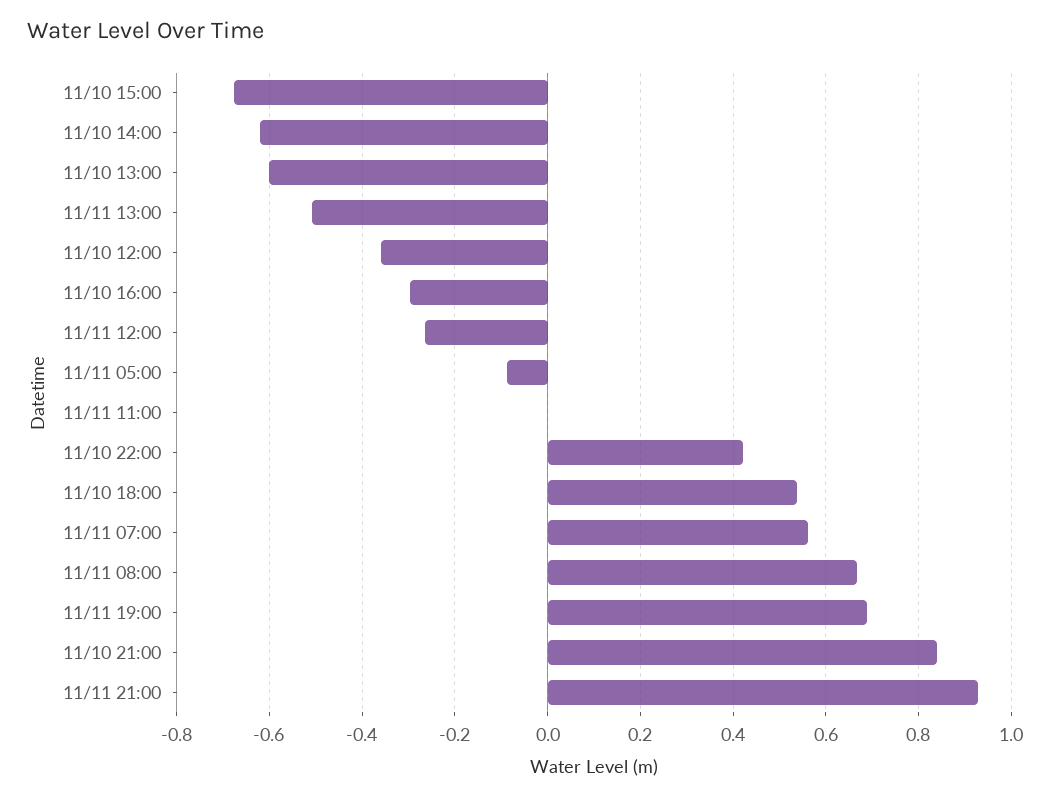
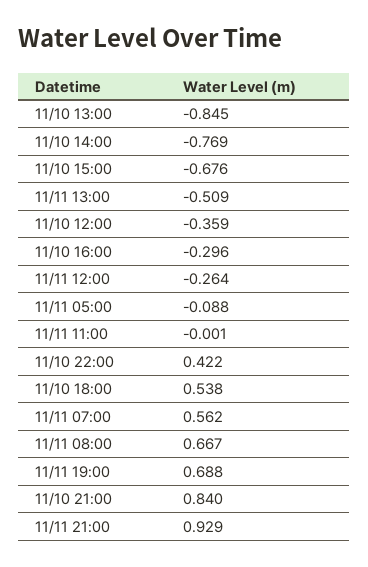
11/10 14:00: -0.62 -> -0.769
11/10 13:00: -0.6 -> -0.845

